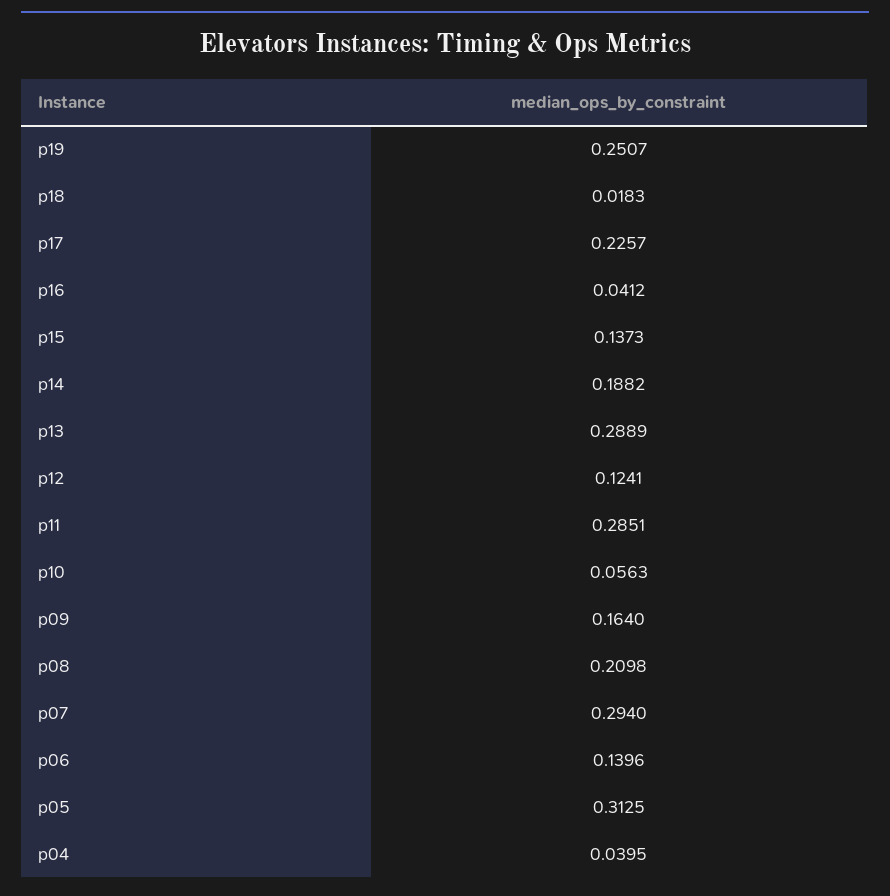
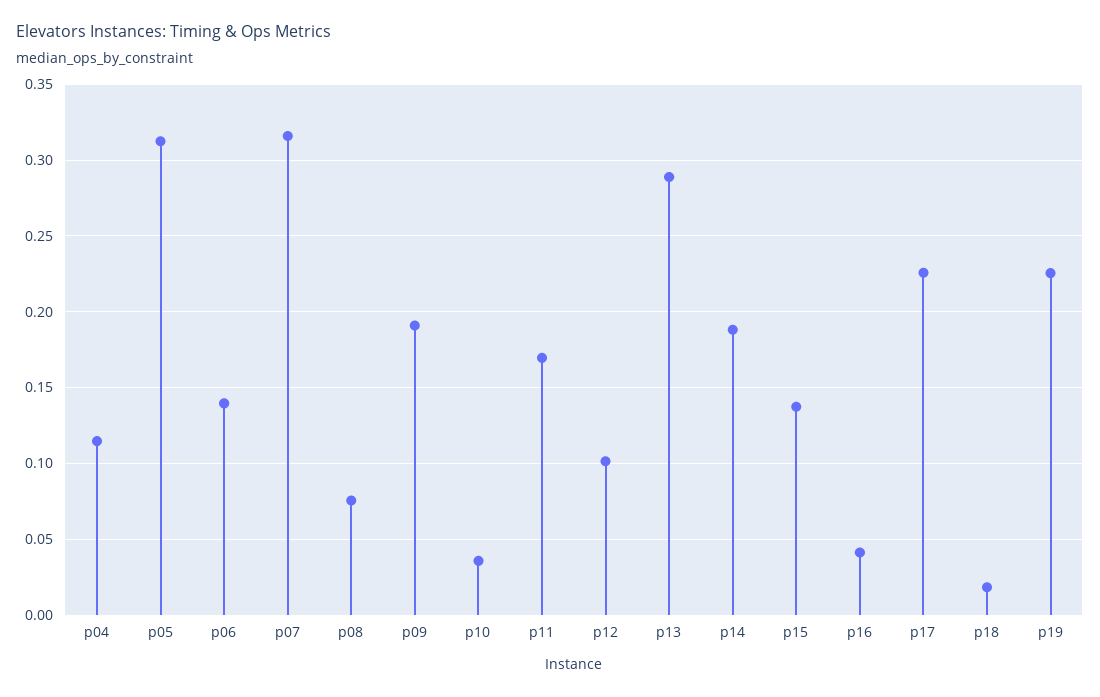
p19: 0.2507 -> 0.225
p12: 0.1241 -> 0.1
p11: 0.2851 -> 0.17
p10: 0.0563 -> 0.035
p09: 0.164 -> 0.19
p08: 0.2098 -> 0.075
p07: 0.294 -> 0.315
p04: 0.0395 -> 0.115

